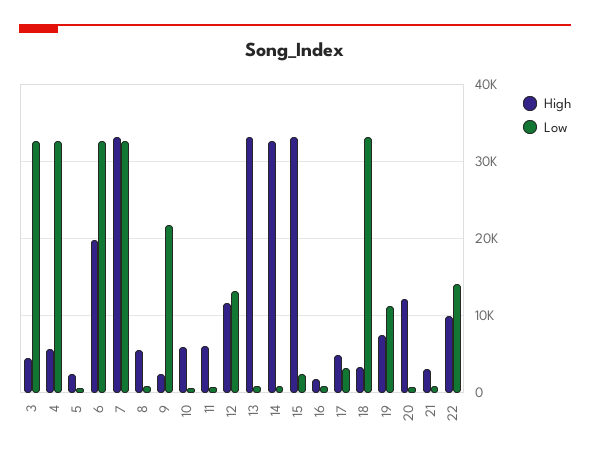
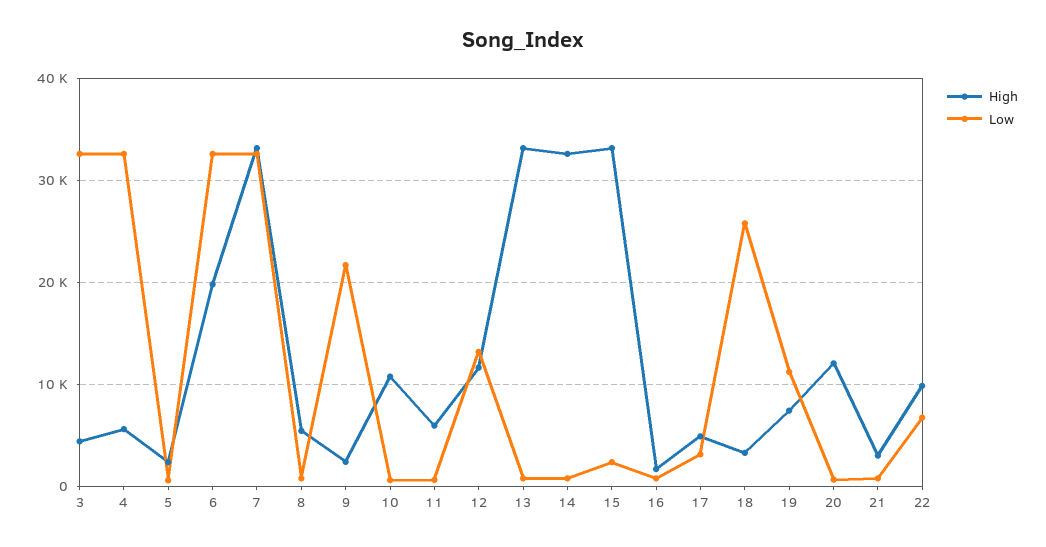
High, 10: 6000 -> 11000
Low, 18: 33000 -> 26000
Low, 22: 14000 -> 7000

